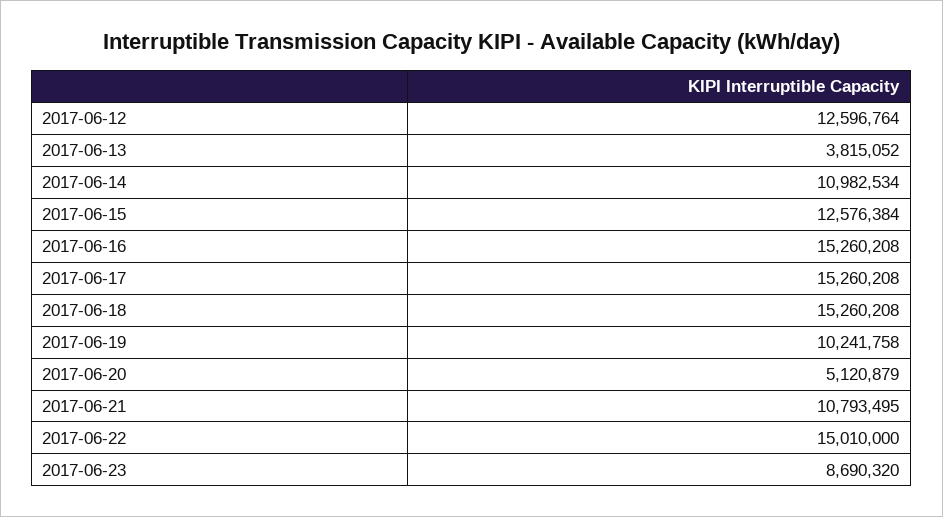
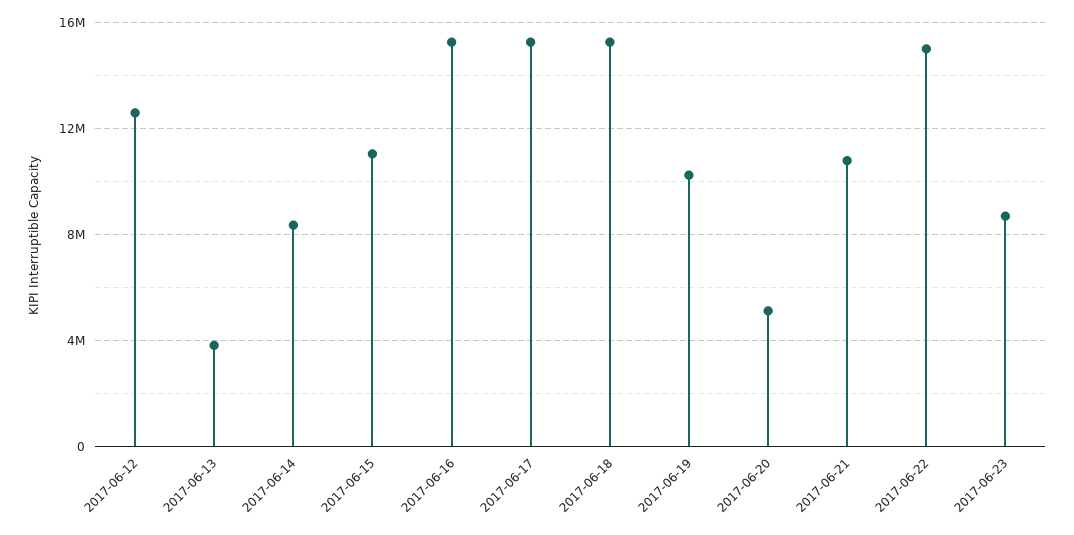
2017-06-14: 10982534 -> 8500000
2017-06-15: 12576384 -> 11000000

